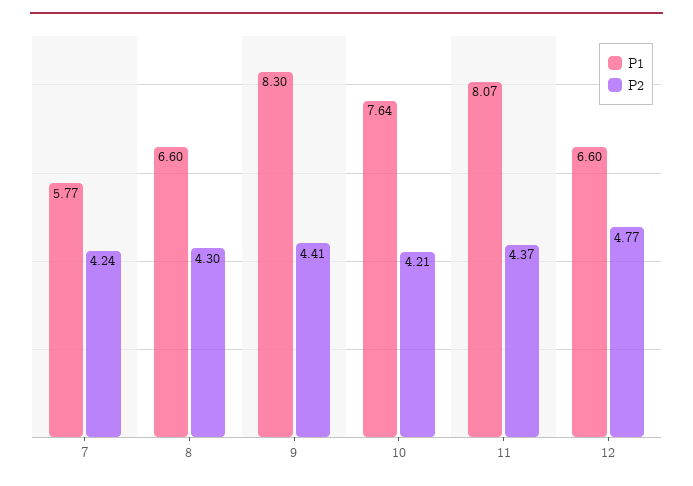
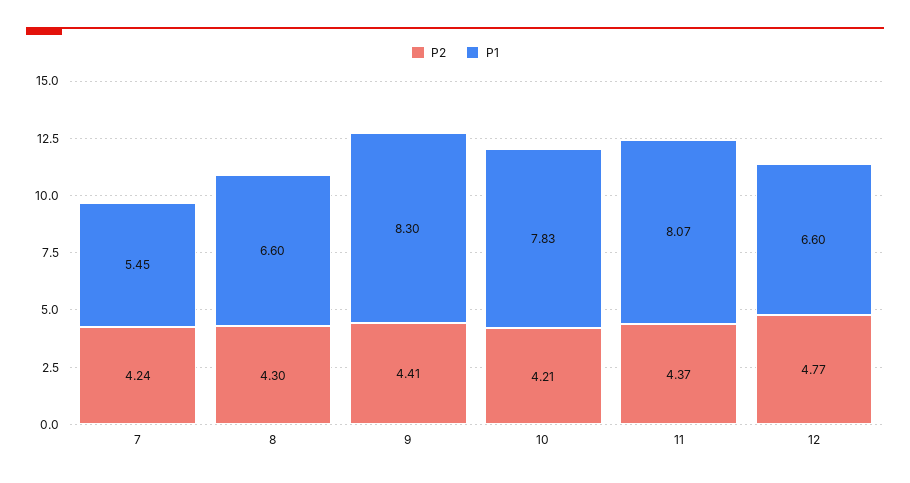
P1, 7: 5.77 -> 5.45
P1, 10: 7.64 -> 7.83

